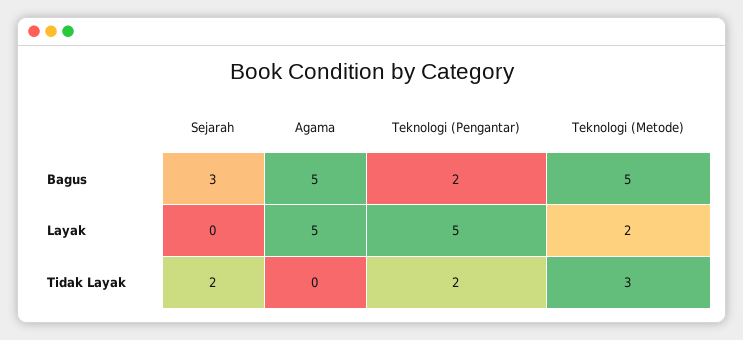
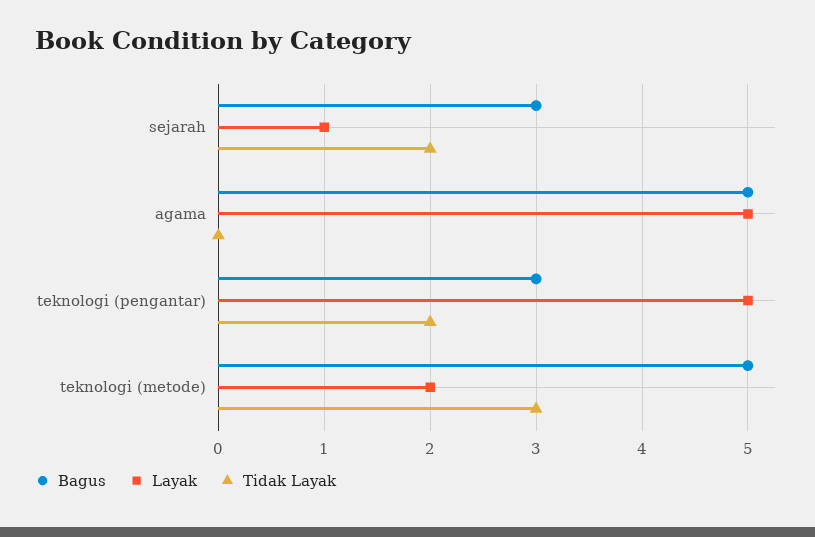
Bagus, Teknologi (Pengantar): 2 -> 3
Layak, Sejarah: 0 -> 1

